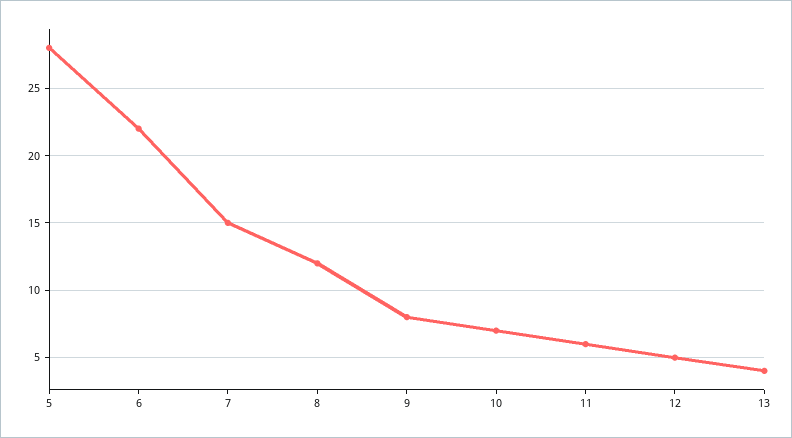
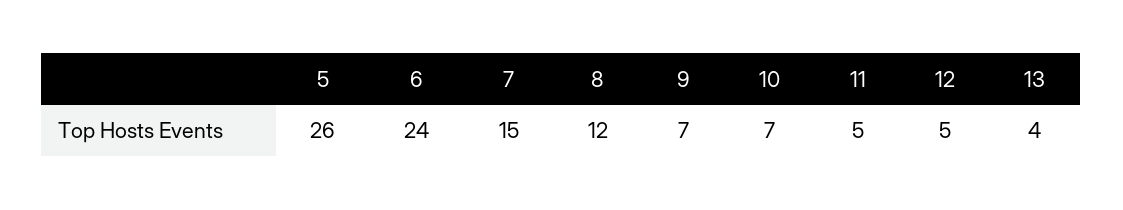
5: 28 -> 26
6: 22 -> 24
9: 8 -> 7
11: 6 -> 5

